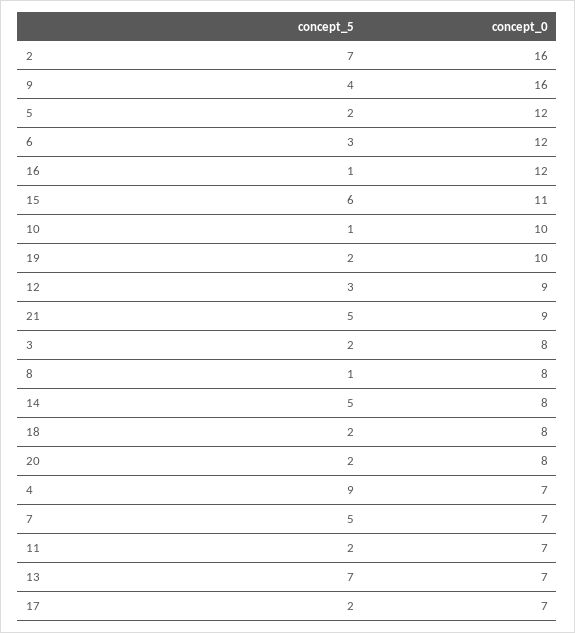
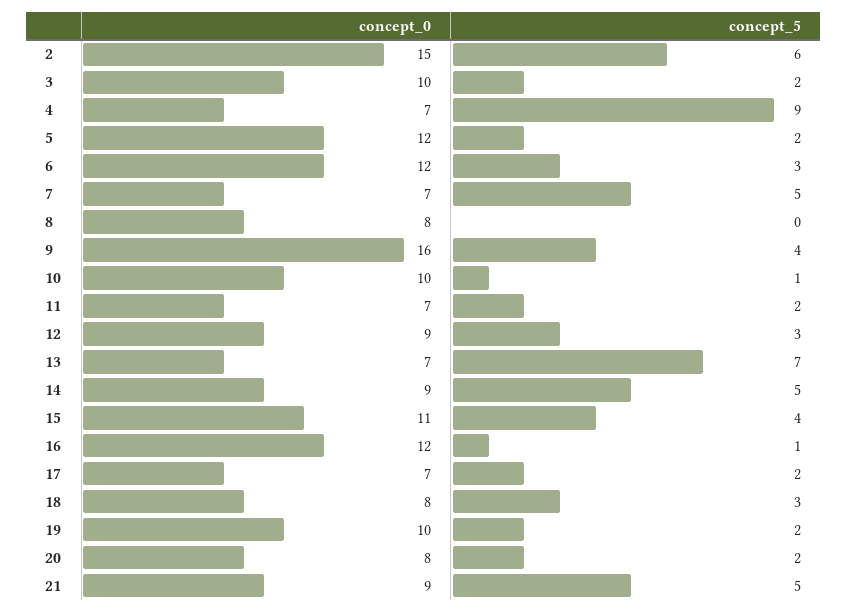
concept_5, 2: 7 -> 6
concept_0, 2: 16 -> 15
concept_5, 15: 6 -> 4
concept_0, 3: 8 -> 10
concept_5, 8: 1 -> 0
concept_0, 14: 8 -> 9
concept_5, 18: 2 -> 3

